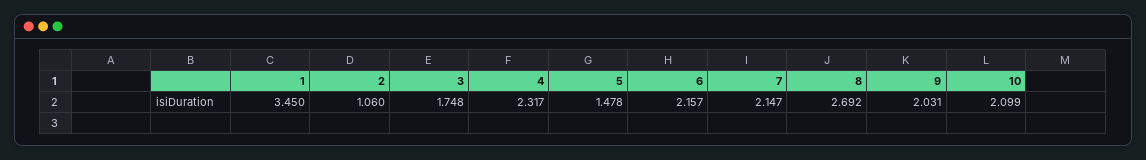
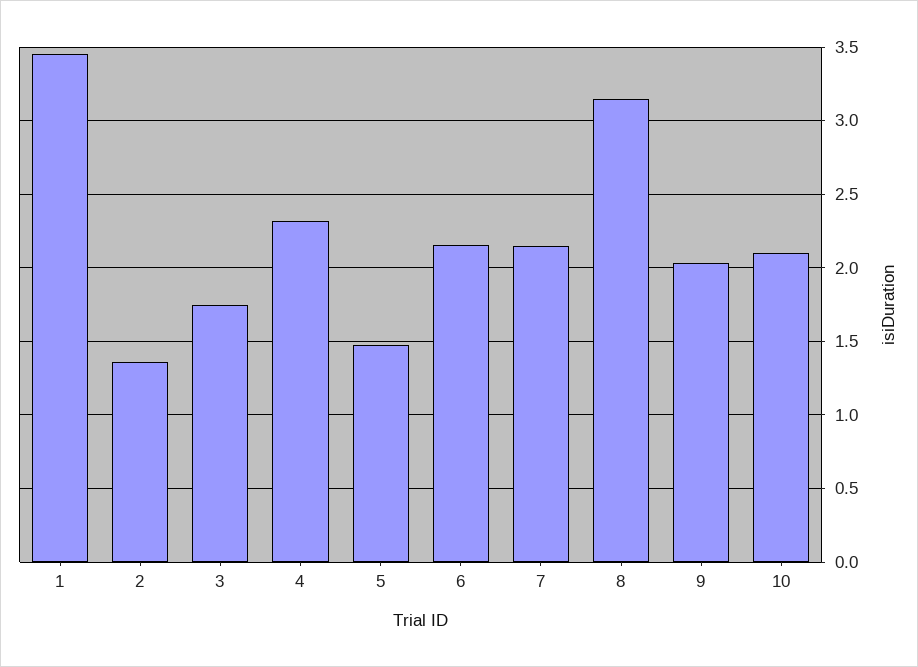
2: 1.06 -> 1.35
8: 2.692 -> 3.15

